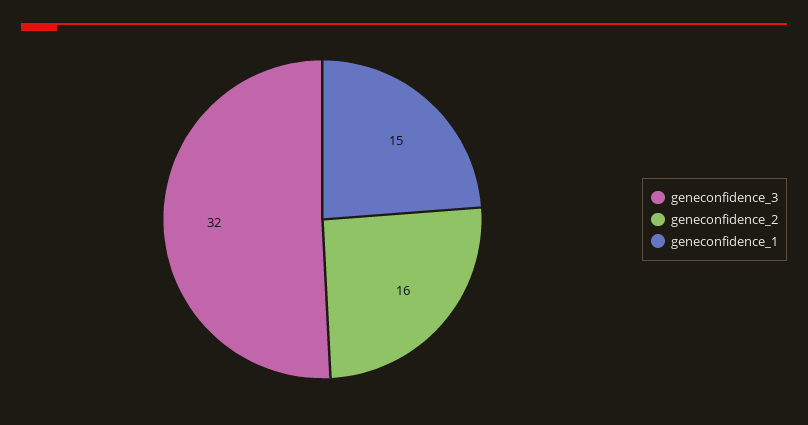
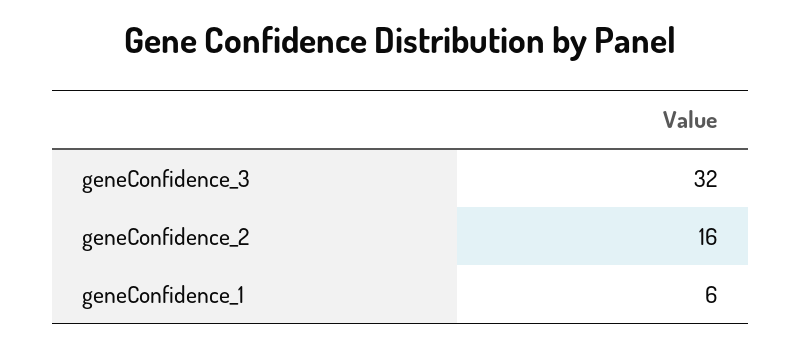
geneconfidence_1: 15 -> 6

